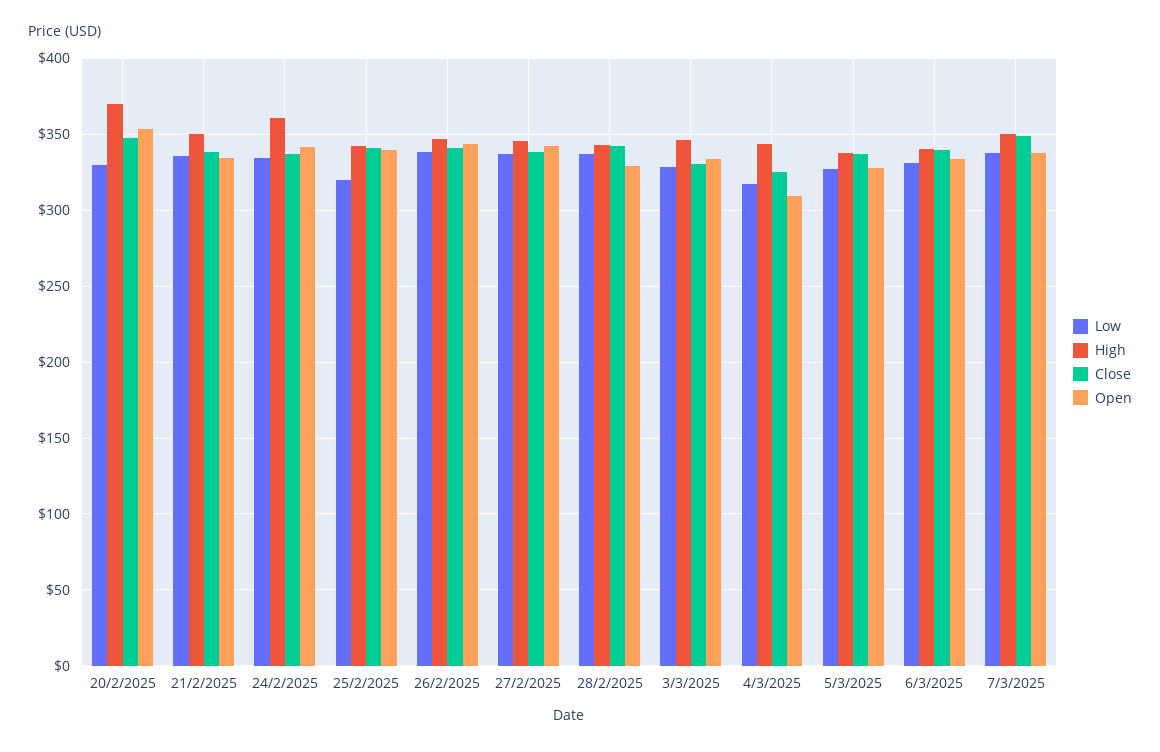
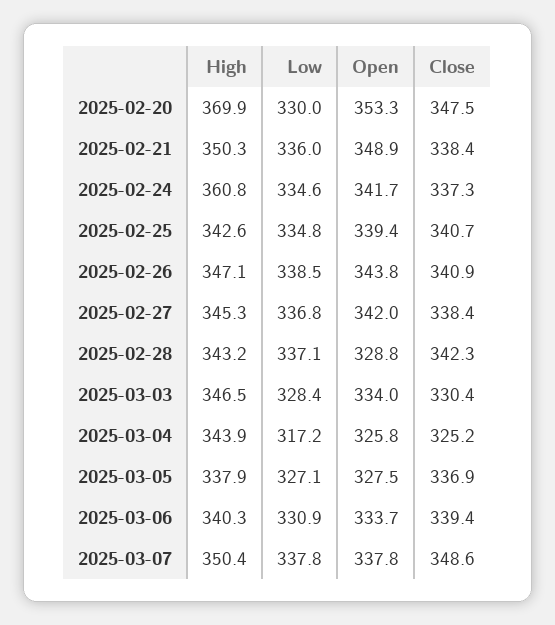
Open, 21/2/2025: 335 -> 348.9
Low, 25/2/2025: 320 -> 334.8
Open, 4/3/2025: 310 -> 325.8

